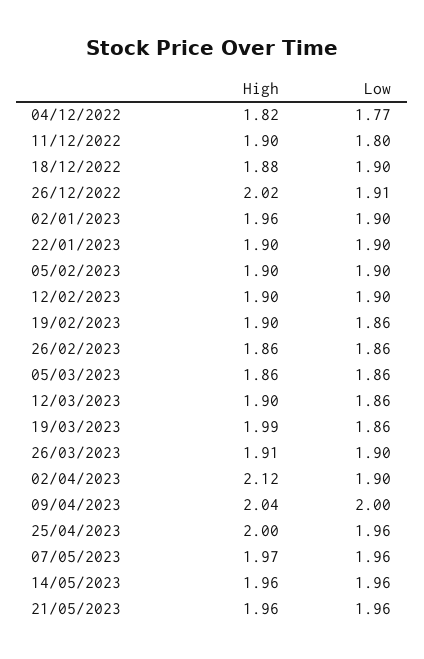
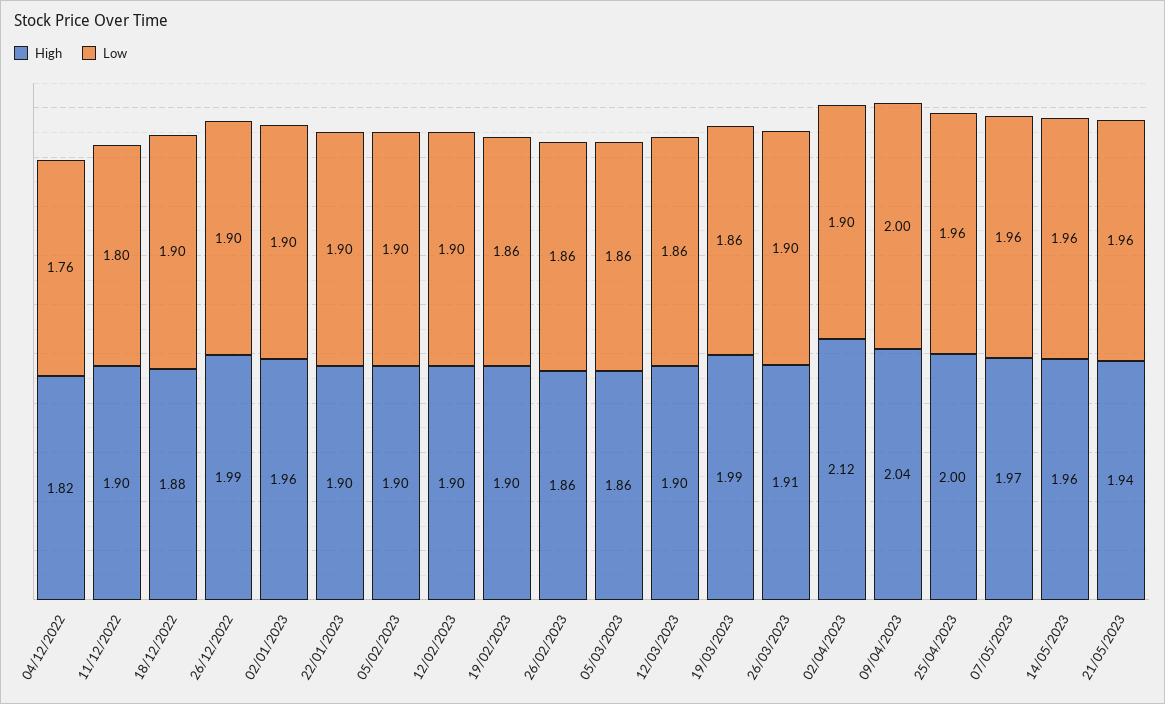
Low, 04/12/2022: 1.77 -> 1.76
High, 26/12/2022: 2.02 -> 1.99
Low, 26/12/2022: 1.91 -> 1.9
High, 21/05/2023: 1.96 -> 1.94

